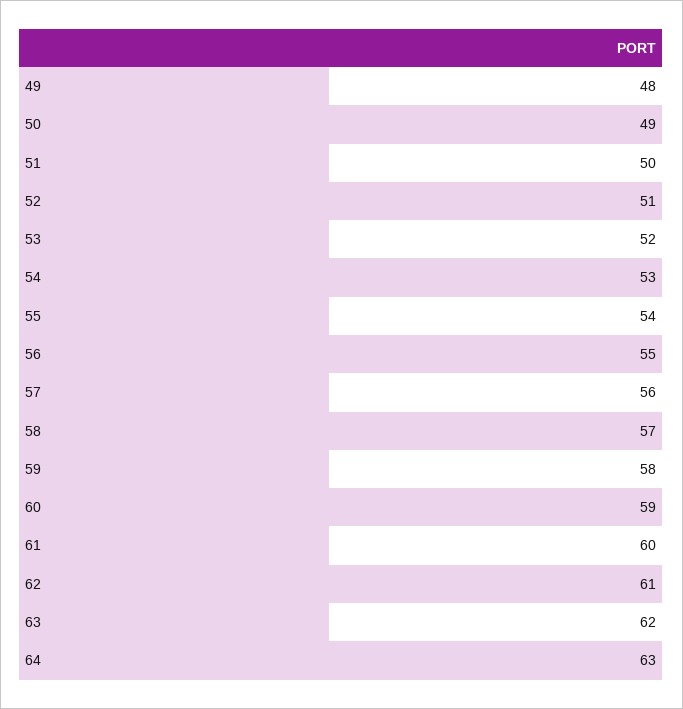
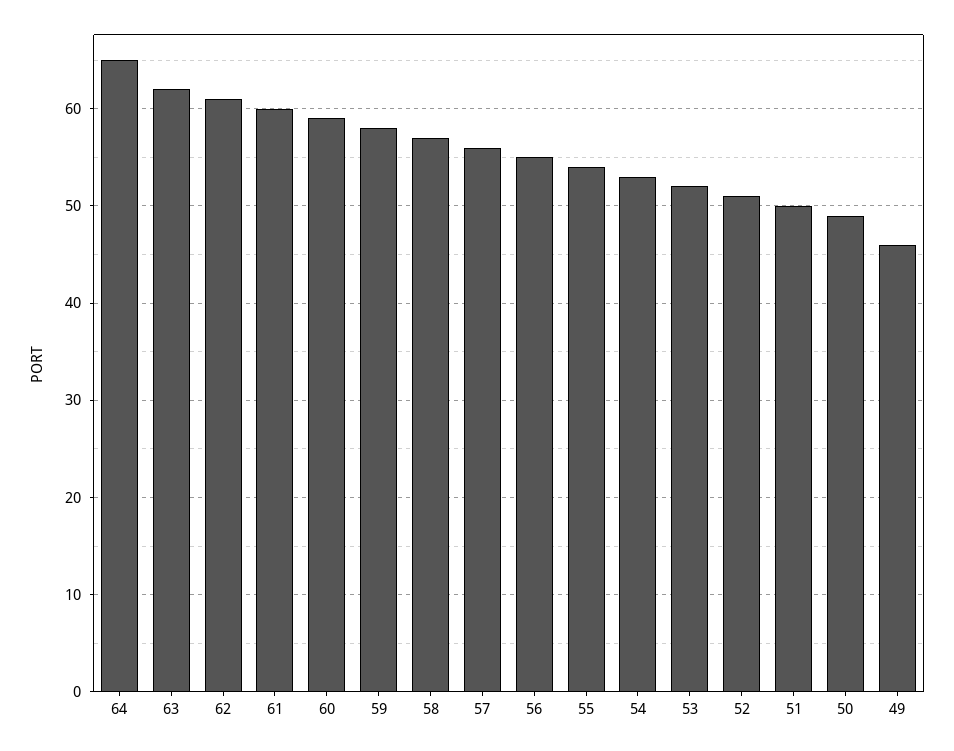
49: 48 -> 46
64: 63 -> 65

